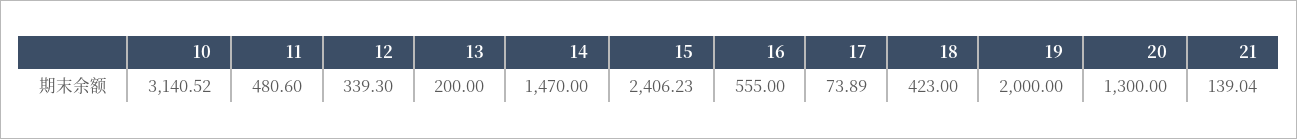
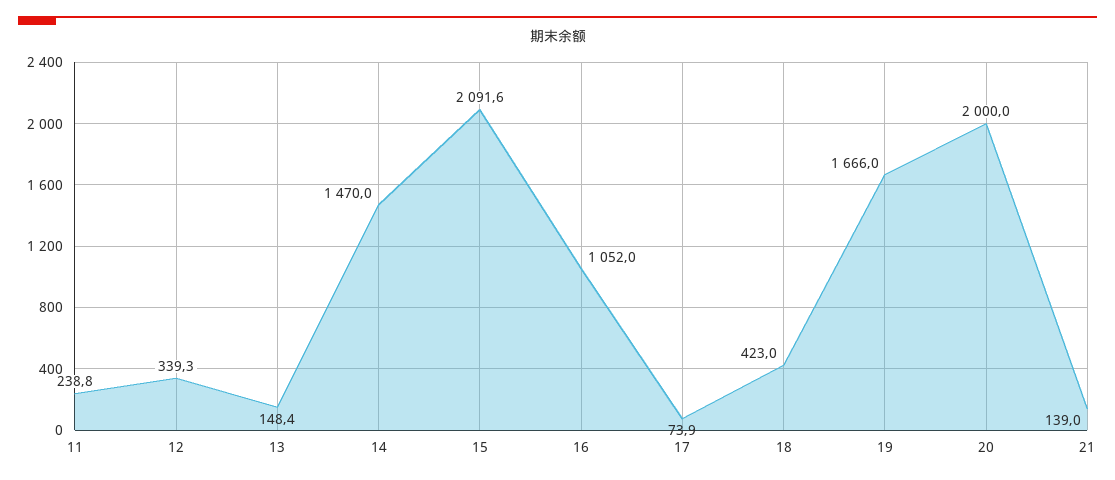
10: 3140.52 -> none
11: 480.6 -> 238.8
13: 200 -> 148.4
15: 2406.23 -> 2091.6
16: 555 -> 1052
19: 2000 -> 1666
20: 1300 -> 2000

